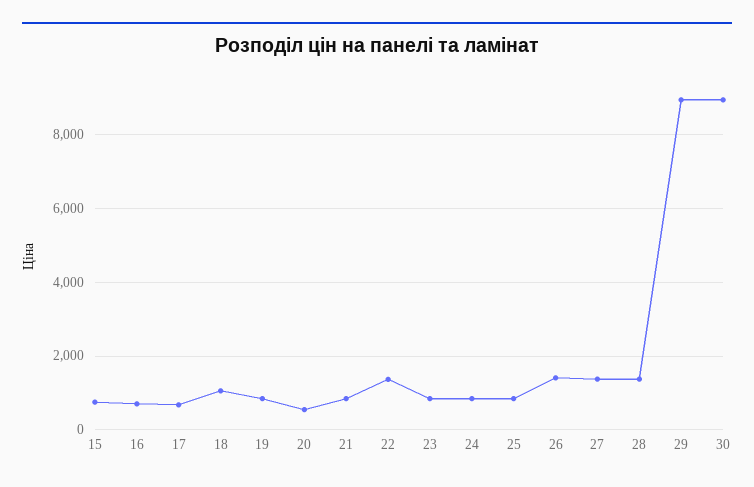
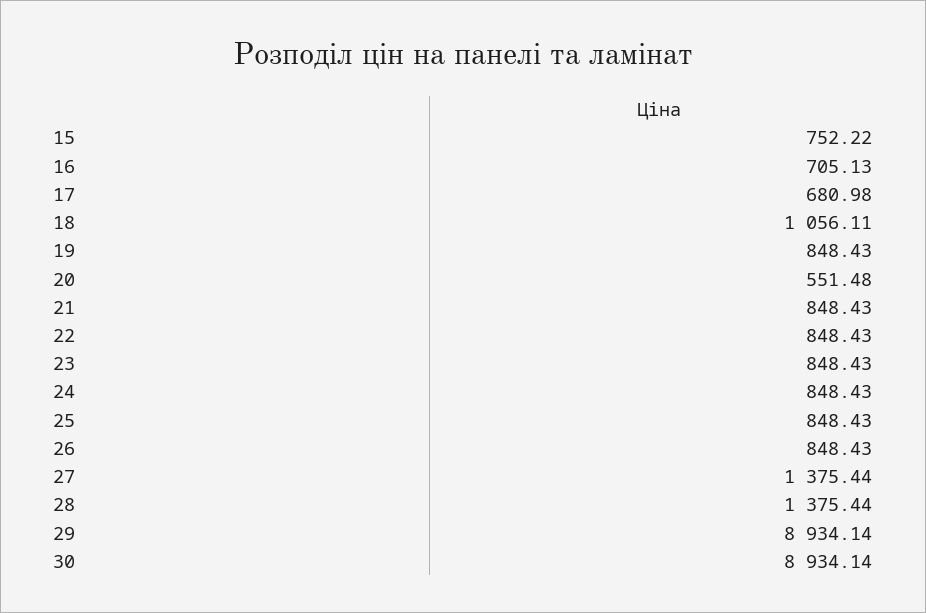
22: 1400 -> 848.43
26: 1400 -> 848.43

